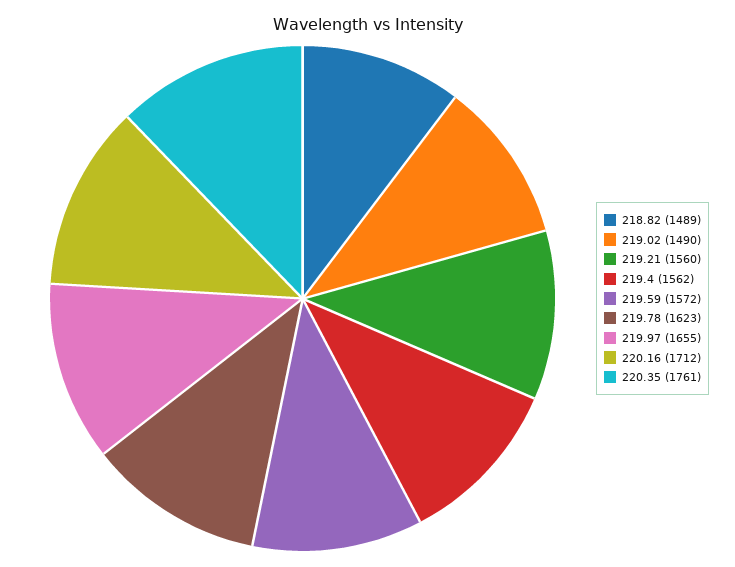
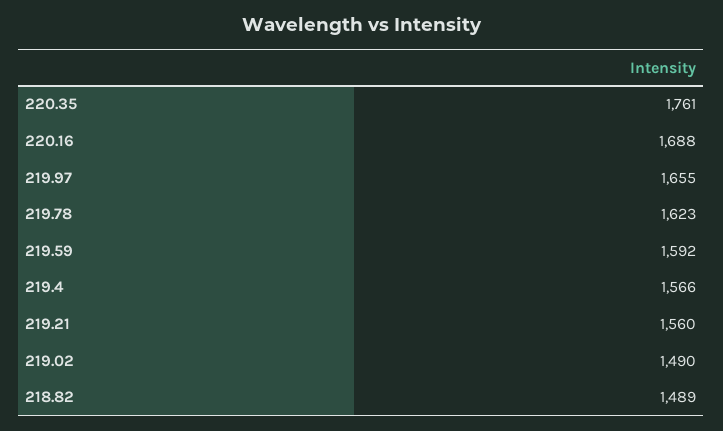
219.4: 1562 -> 1566
219.59: 1572 -> 1592
220.16: 1712 -> 1688

